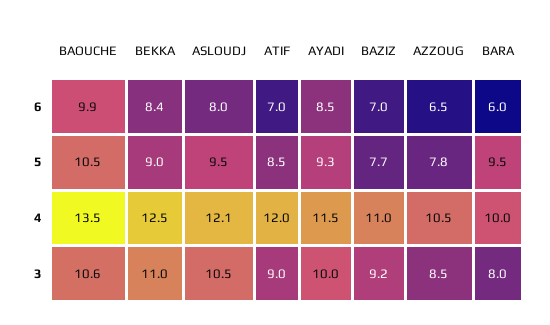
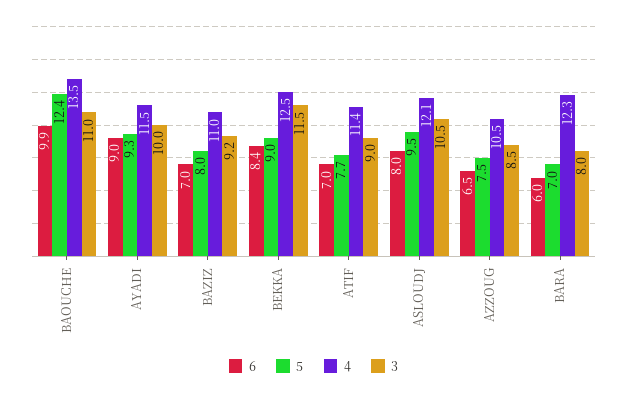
6, AYADI: 8.5 -> 9
5, BAOUCHE: 10.5 -> 12.4
5, ATIF: 8.5 -> 7.7
5, BAZIZ: 7.7 -> 8
5, AZZOUG: 7.8 -> 7.5
5, BARA: 9.5 -> 7
4, ATIF: 12 -> 11.4
4, BARA: 10 -> 12.3
3, BAOUCHE: 10.6 -> 11
3, BEKKA: 11 -> 11.5

